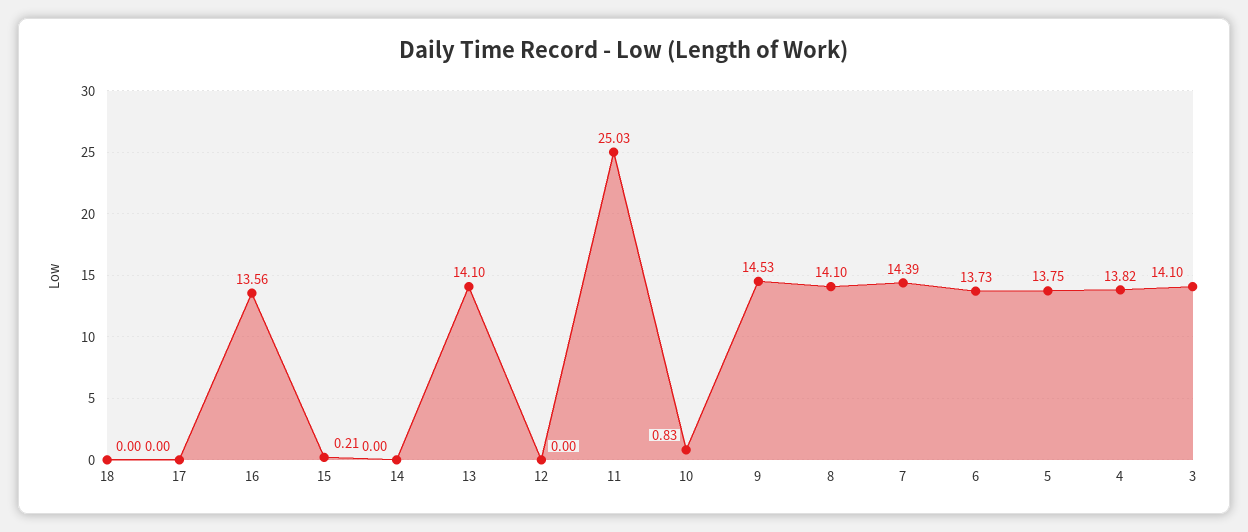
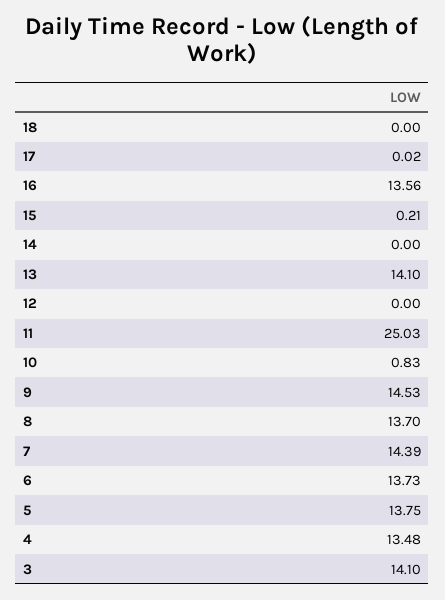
17: 0 -> 0.02
8: 14.1 -> 13.7
4: 13.82 -> 13.48

